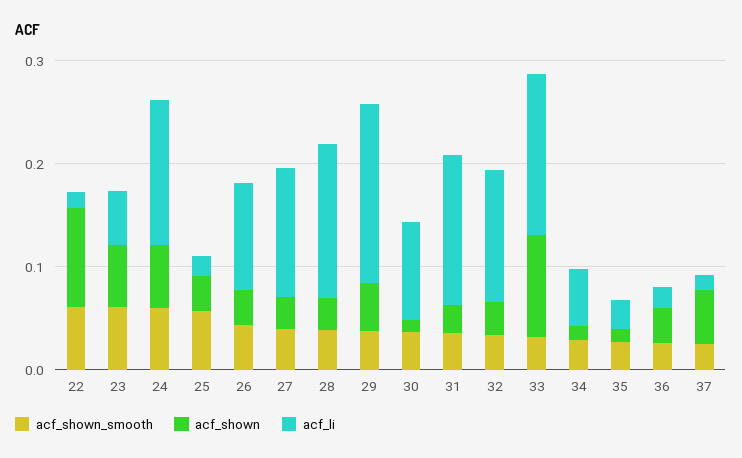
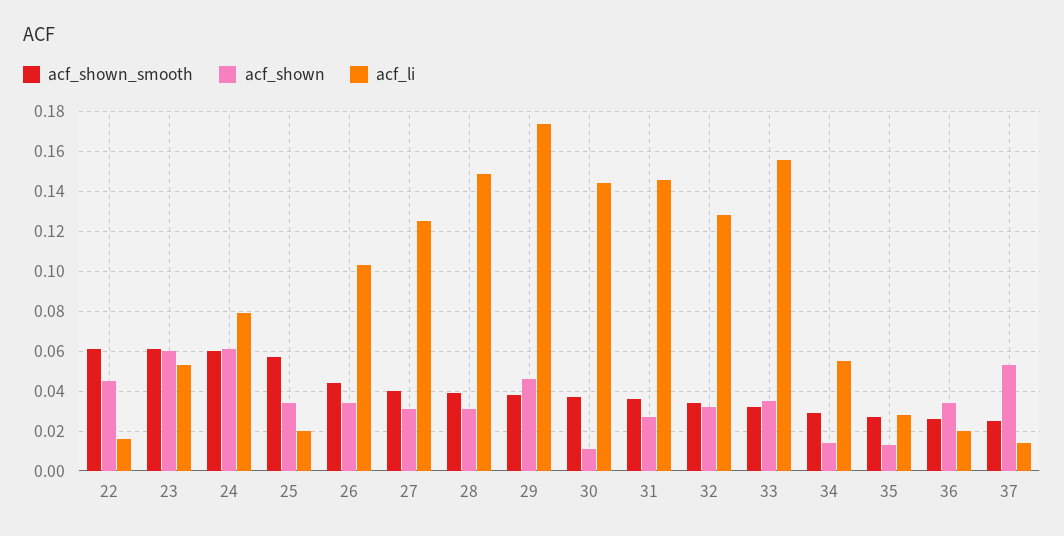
acf_shown, 22: 0.1 -> 0.045
acf_li, 24: 0.14 -> 0.08
acf_li, 30: 0.1 -> 0.145
acf_shown, 33: 0.1 -> 0.035

